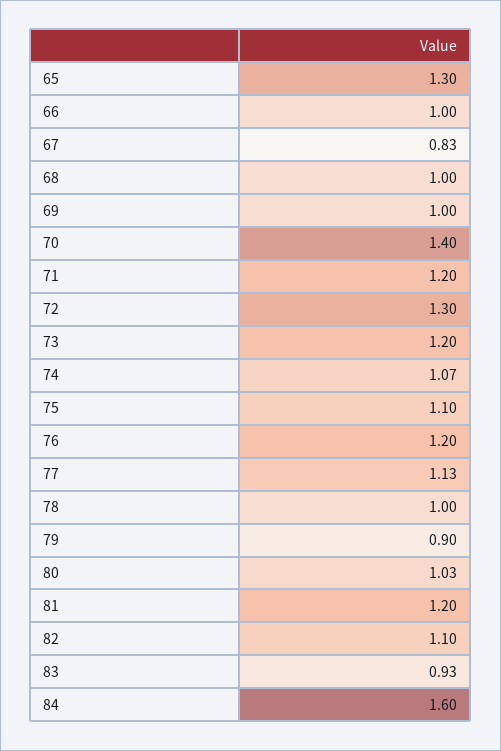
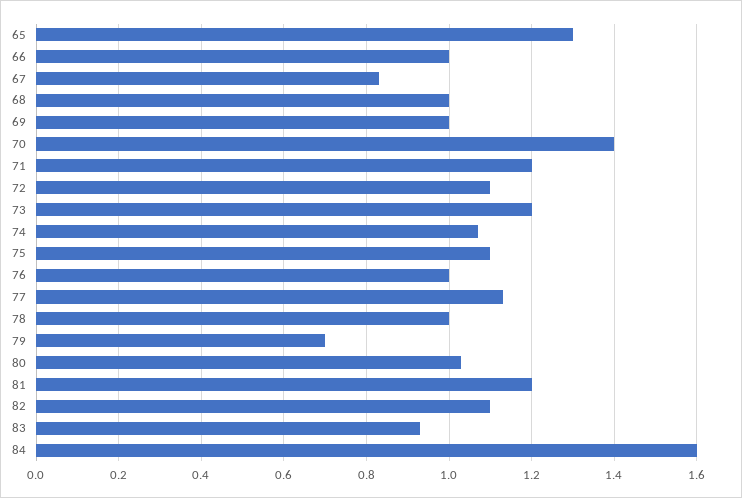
72: 1.3 -> 1.1
76: 1.2 -> 1
79: 0.9 -> 0.7

